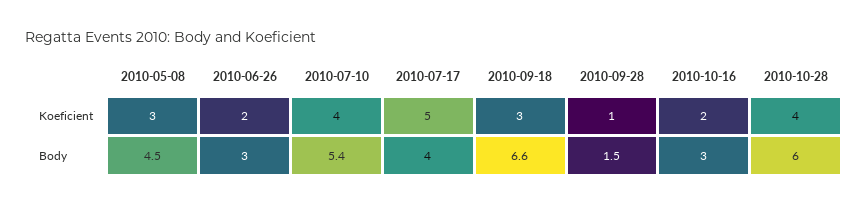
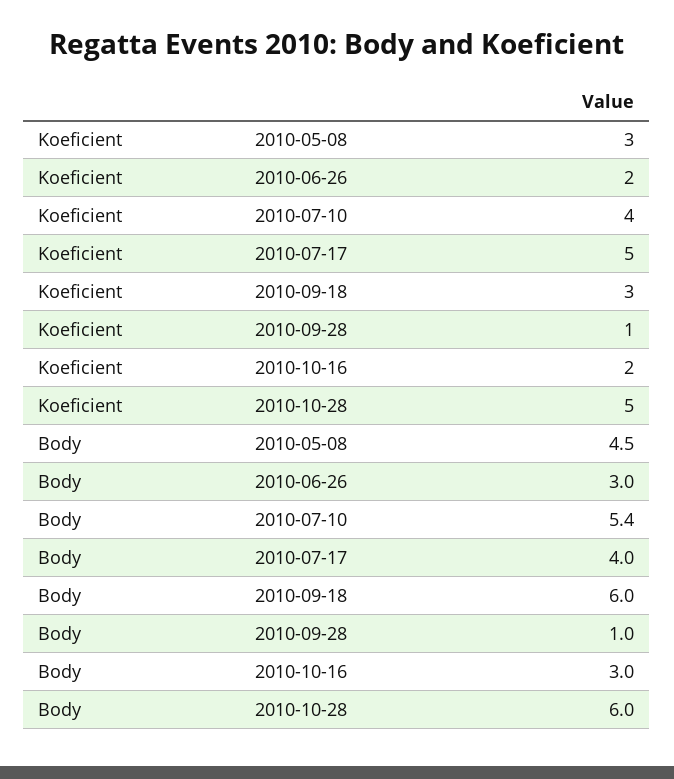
2010-10-28, Koeficient: 4 -> 5
2010-09-18, Body: 6.6 -> 6
2010-09-28, Body: 1.5 -> 1

